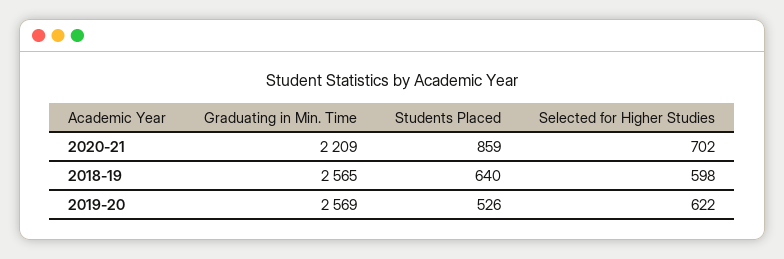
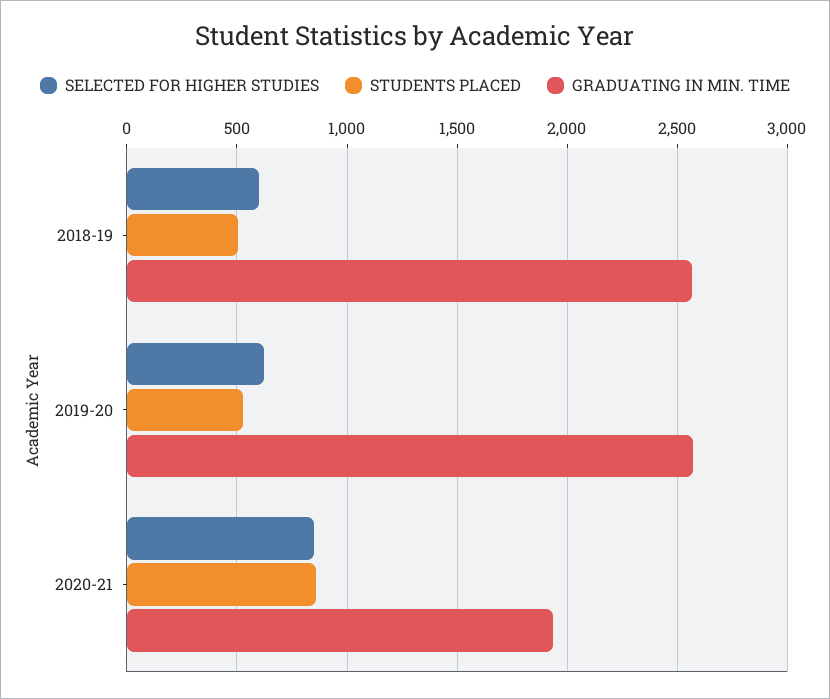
Graduating in Min. Time, 2020-21: 2209 -> 1950
Selected for Higher Studies, 2020-21: 702 -> 850
Students Placed, 2018-19: 640 -> 500

